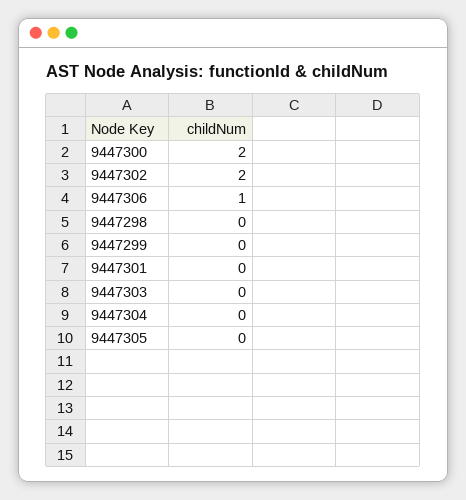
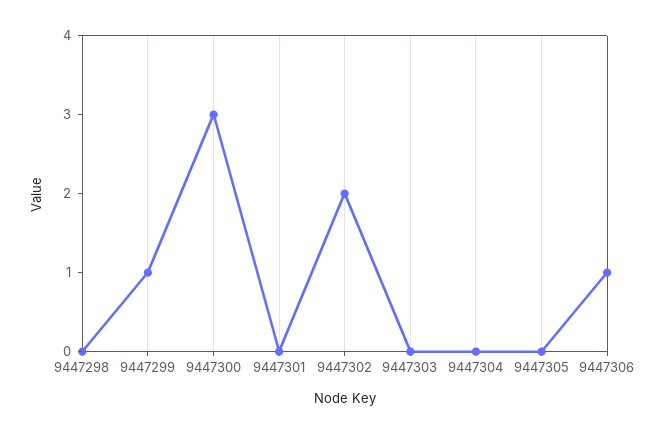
9447300: 2 -> 3
9447299: 0 -> 1

